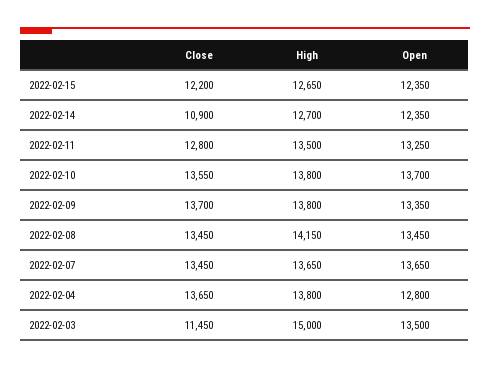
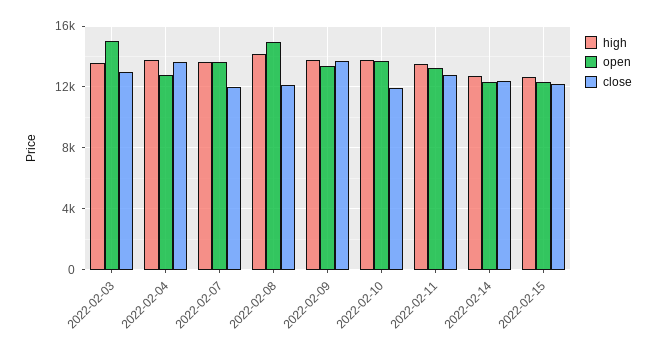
Close, 2022-02-14: 10900 -> 12500
Close, 2022-02-10: 13550 -> 12000
Close, 2022-02-08: 13450 -> 12000
Open, 2022-02-08: 13450 -> 15000
Close, 2022-02-07: 13450 -> 12000
Close, 2022-02-03: 11450 -> 13000
High, 2022-02-03: 15000 -> 13500
Open, 2022-02-03: 13500 -> 15000

